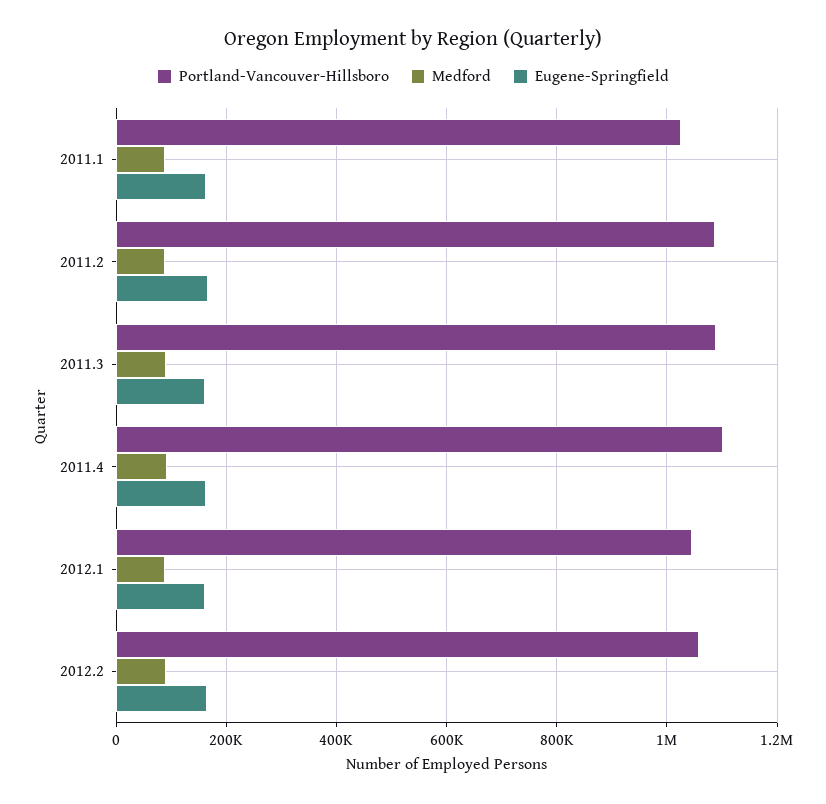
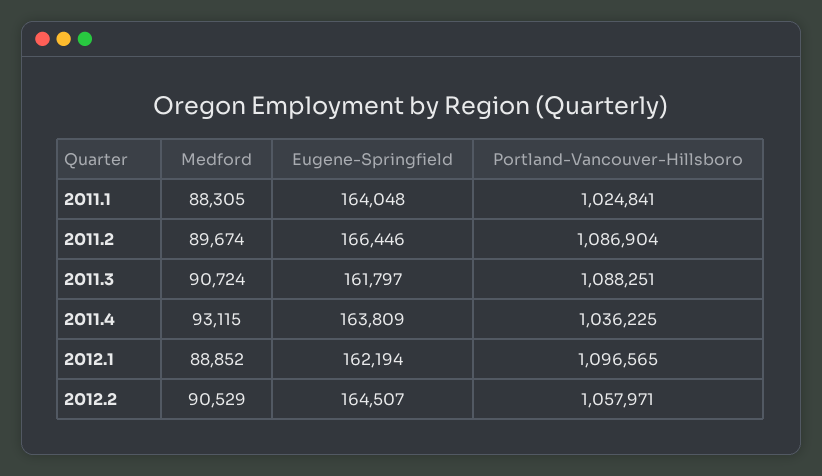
Portland-Vancouver-Hillsboro, 2011.4: 1100000 -> 1036225
Portland-Vancouver-Hillsboro, 2012.1: 1040000 -> 1096565

